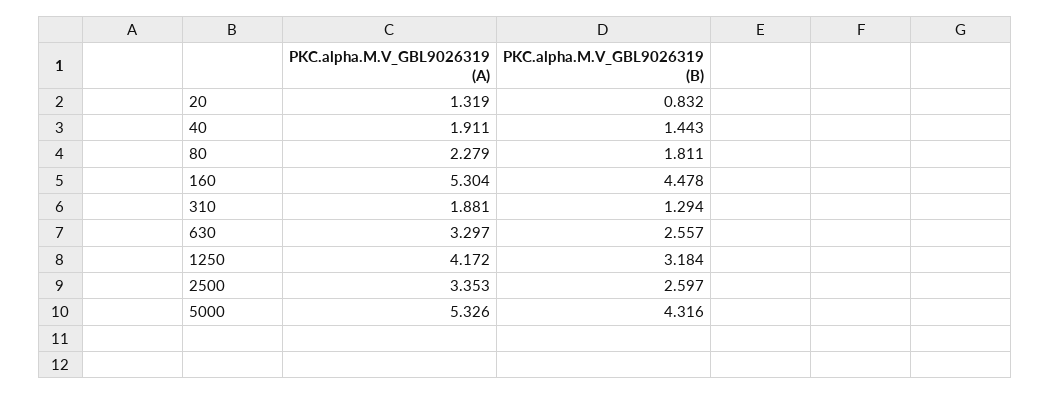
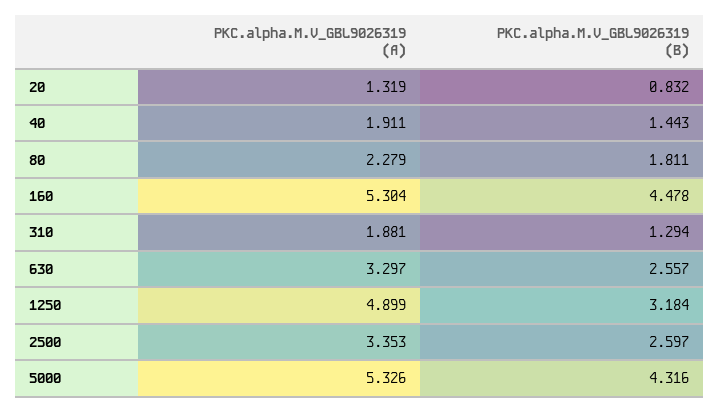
PKC.alpha.M.V_GBL9026319 (A), 1250: 4.172 -> 4.899

